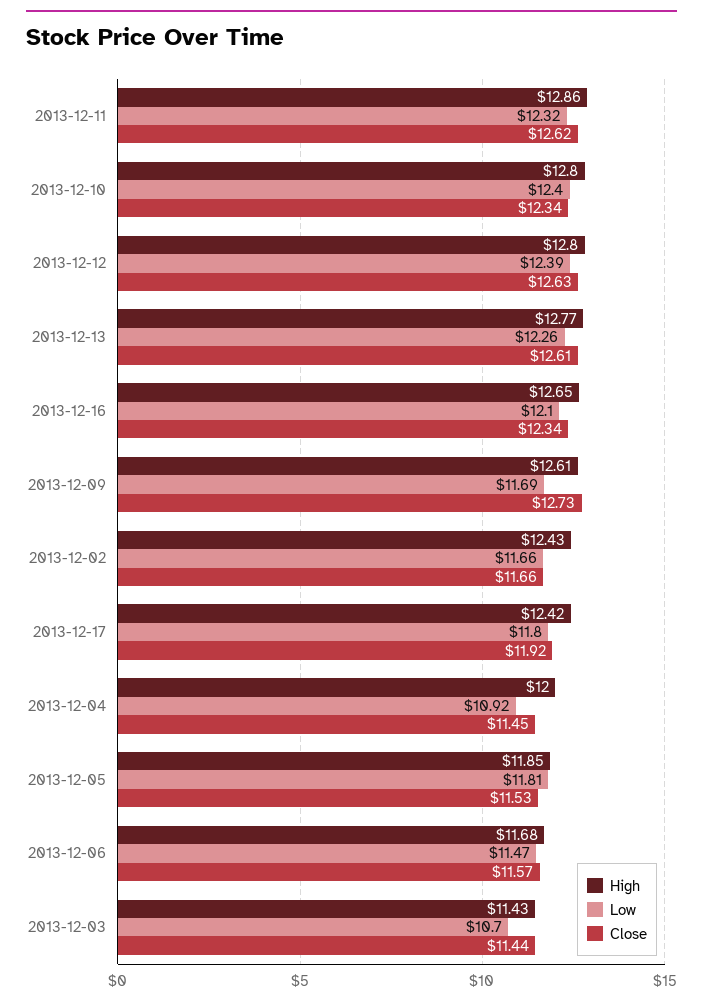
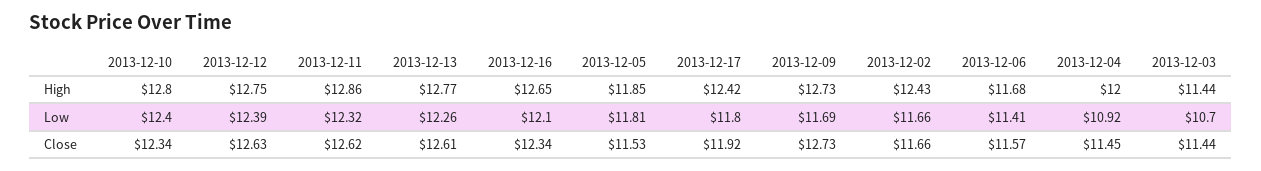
High, 2013-12-12: 12.8 -> 12.75
High, 2013-12-09: 12.61 -> 12.73
Low, 2013-12-06: 11.47 -> 11.41
High, 2013-12-03: 11.43 -> 11.44

